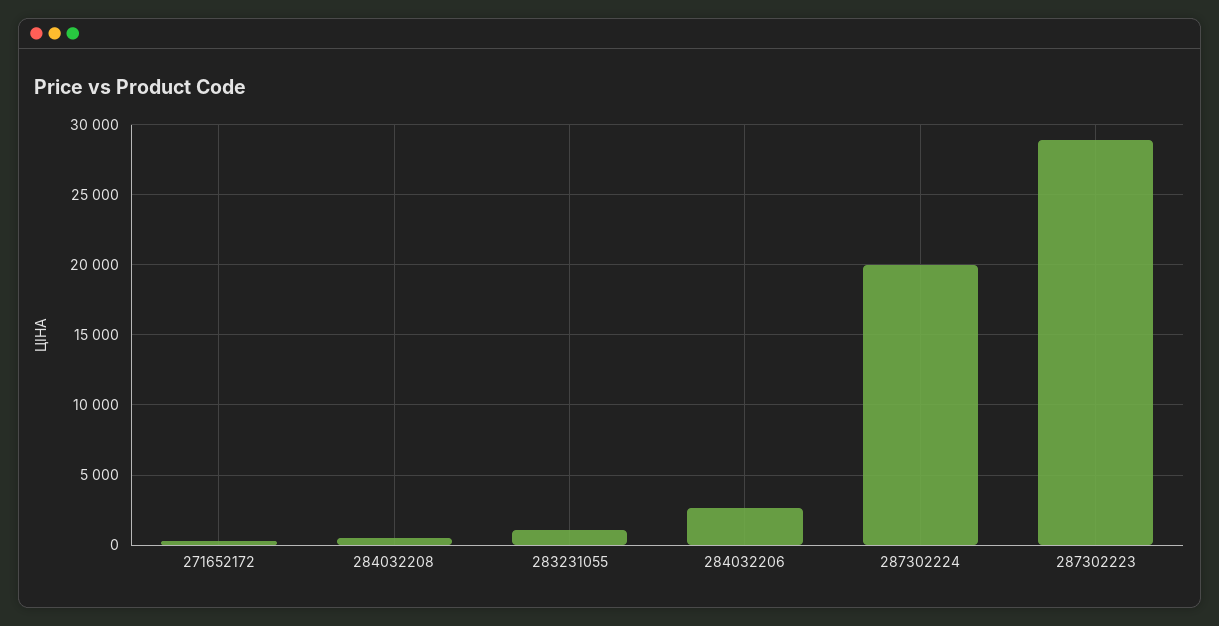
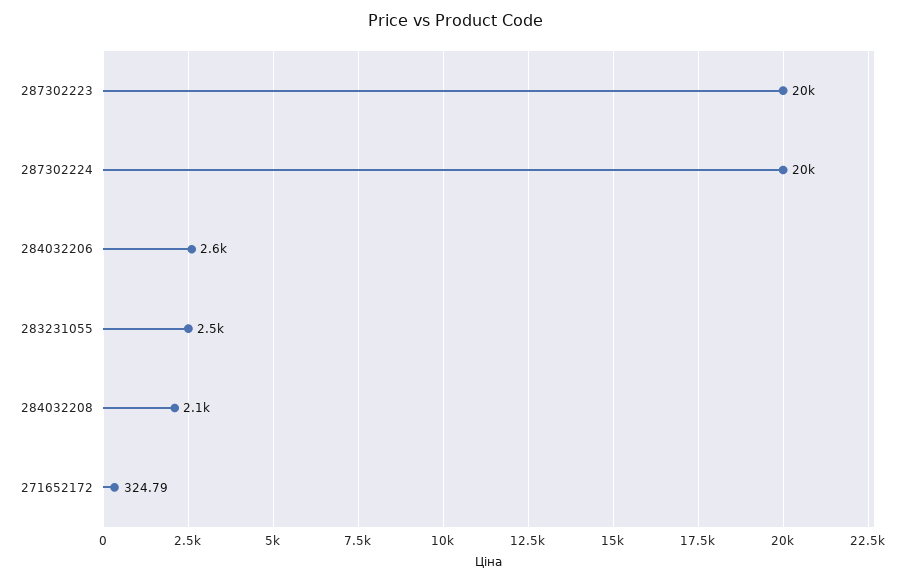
284032208: 500 -> 2100
283231055: 1000 -> 2500
287302223: 29000 -> 20000

